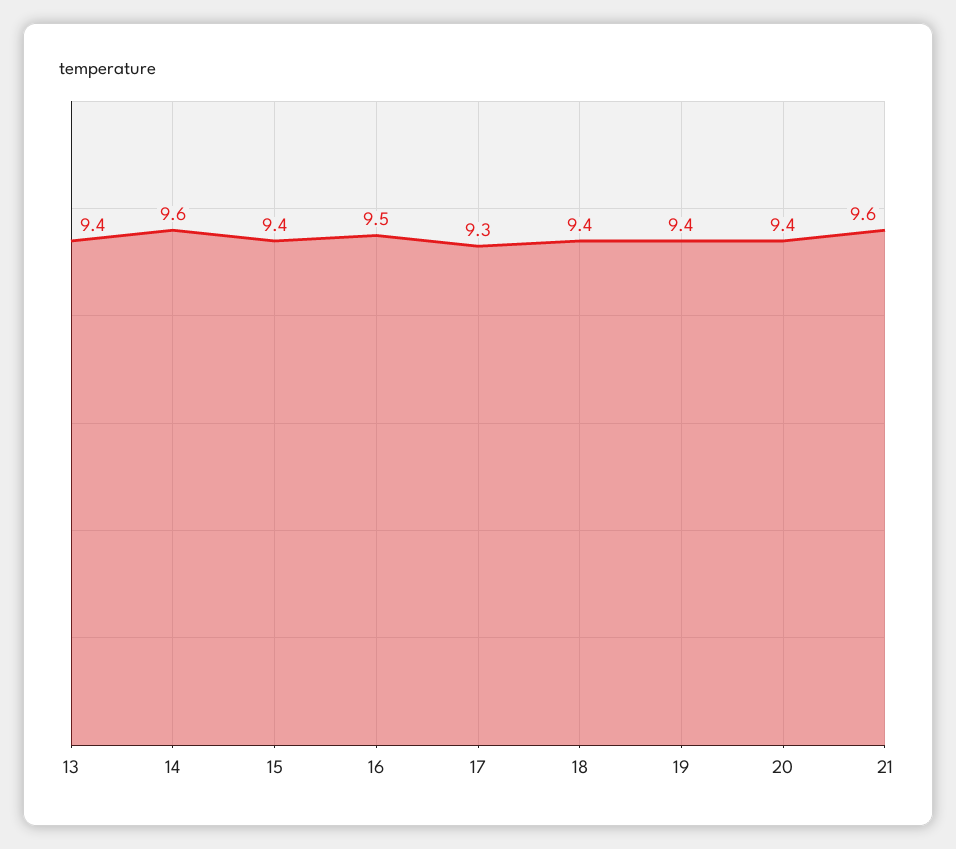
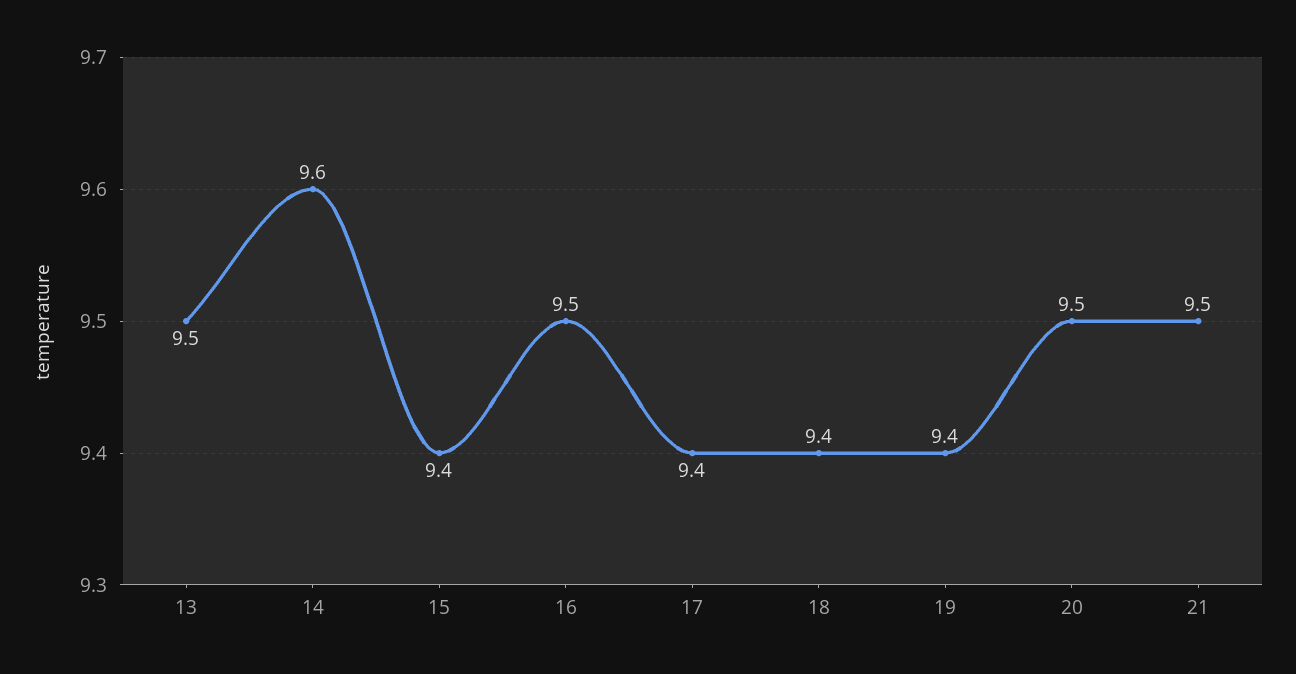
13: 9.4 -> 9.5
17: 9.3 -> 9.4
20: 9.4 -> 9.5
21: 9.6 -> 9.5

